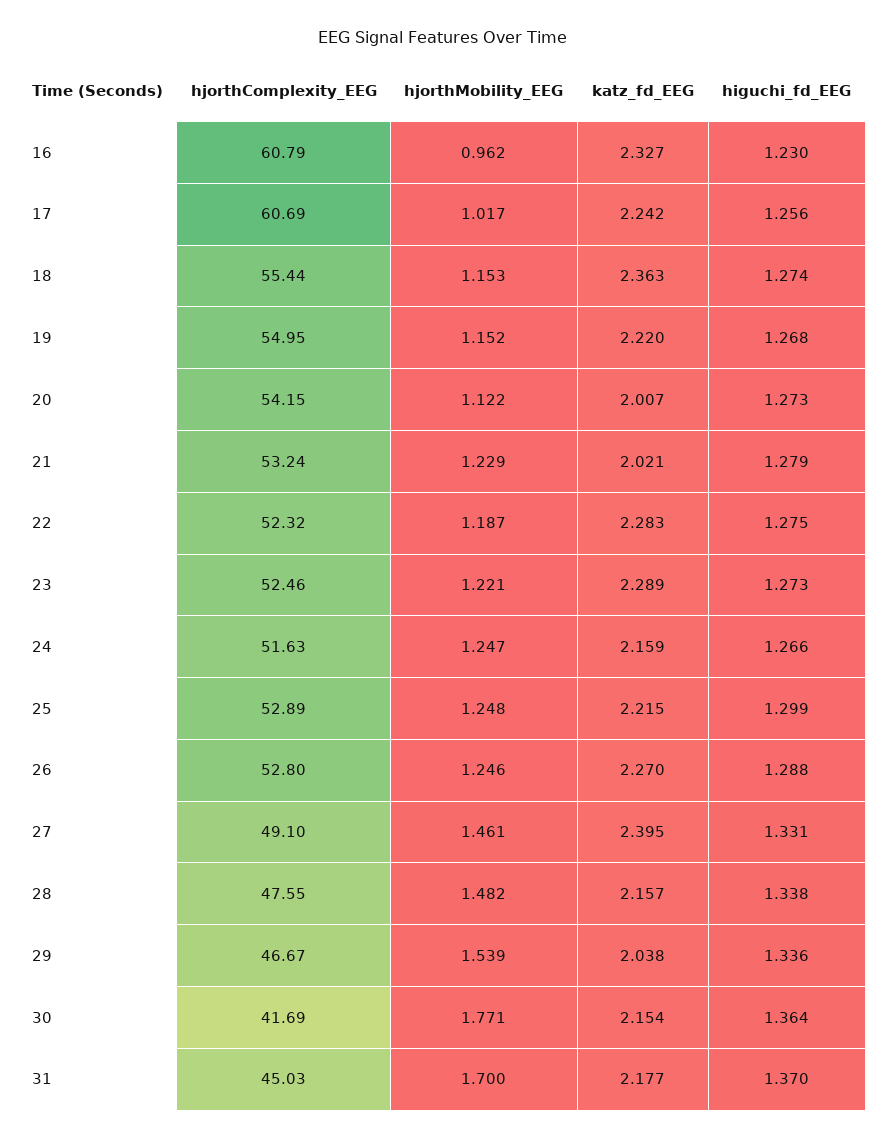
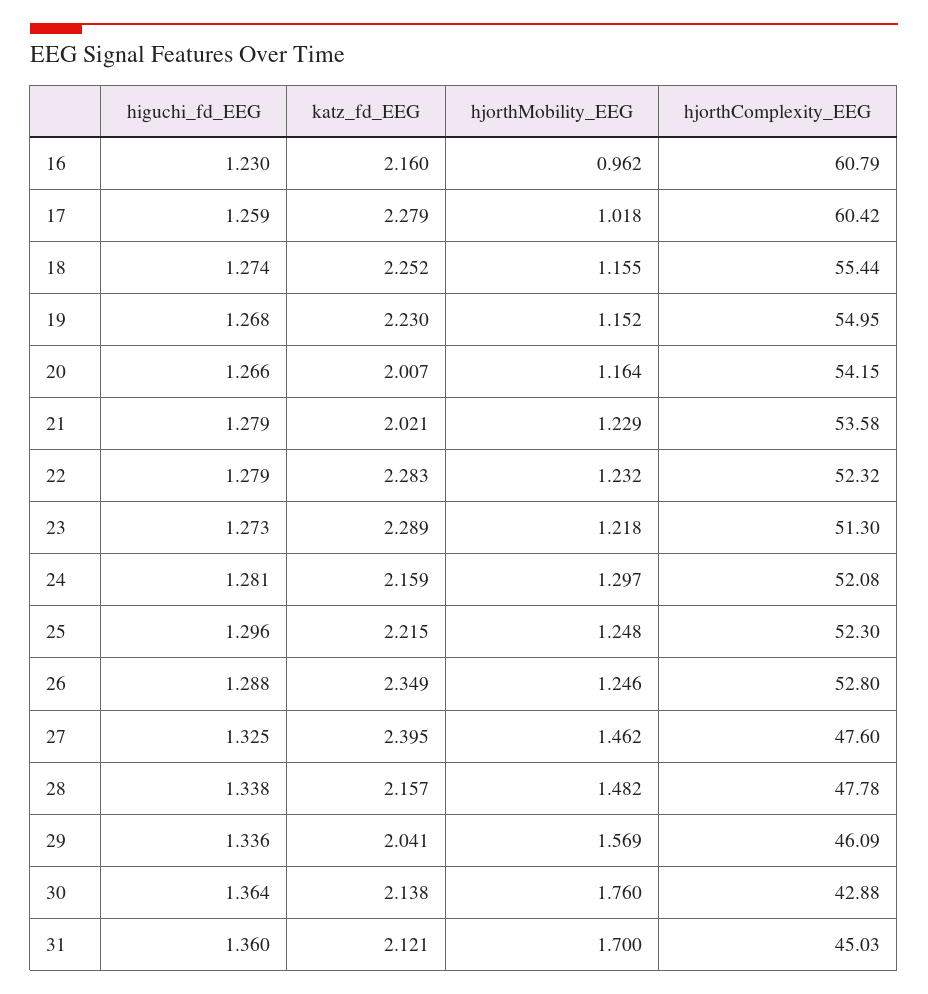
katz_fd_EEG, 16: 2.327 -> 2.16
hjorthComplexity_EEG, 17: 60.69 -> 60.42
hjorthMobility_EEG, 17: 1.017 -> 1.018
katz_fd_EEG, 17: 2.242 -> 2.279
higuchi_fd_EEG, 17: 1.256 -> 1.259
hjorthMobility_EEG, 18: 1.153 -> 1.155
katz_fd_EEG, 18: 2.363 -> 2.252
katz_fd_EEG, 19: 2.22 -> 2.23
hjorthMobility_EEG, 20: 1.122 -> 1.164
higuchi_fd_EEG, 20: 1.273 -> 1.266
hjorthComplexity_EEG, 21: 53.24 -> 53.58
hjorthMobility_EEG, 22: 1.187 -> 1.232
higuchi_fd_EEG, 22: 1.275 -> 1.279
hjorthComplexity_EEG, 23: 52.46 -> 51.3
hjorthMobility_EEG, 23: 1.221 -> 1.218
hjorthComplexity_EEG, 24: 51.63 -> 52.08
hjorthMobility_EEG, 24: 1.247 -> 1.297
higuchi_fd_EEG, 24: 1.266 -> 1.281
hjorthComplexity_EEG, 25: 52.89 -> 52.3
higuchi_fd_EEG, 25: 1.299 -> 1.296
katz_fd_EEG, 26: 2.27 -> 2.349
hjorthComplexity_EEG, 27: 49.1 -> 47.6
hjorthMobility_EEG, 27: 1.461 -> 1.462
higuchi_fd_EEG, 27: 1.331 -> 1.325
hjorthComplexity_EEG, 28: 47.55 -> 47.78
hjorthComplexity_EEG, 29: 46.67 -> 46.09
hjorthMobility_EEG, 29: 1.539 -> 1.569
katz_fd_EEG, 29: 2.038 -> 2.041
hjorthComplexity_EEG, 30: 41.69 -> 42.88
hjorthMobility_EEG, 30: 1.771 -> 1.76
katz_fd_EEG, 30: 2.154 -> 2.138
katz_fd_EEG, 31: 2.177 -> 2.121
higuchi_fd_EEG, 31: 1.37 -> 1.36

